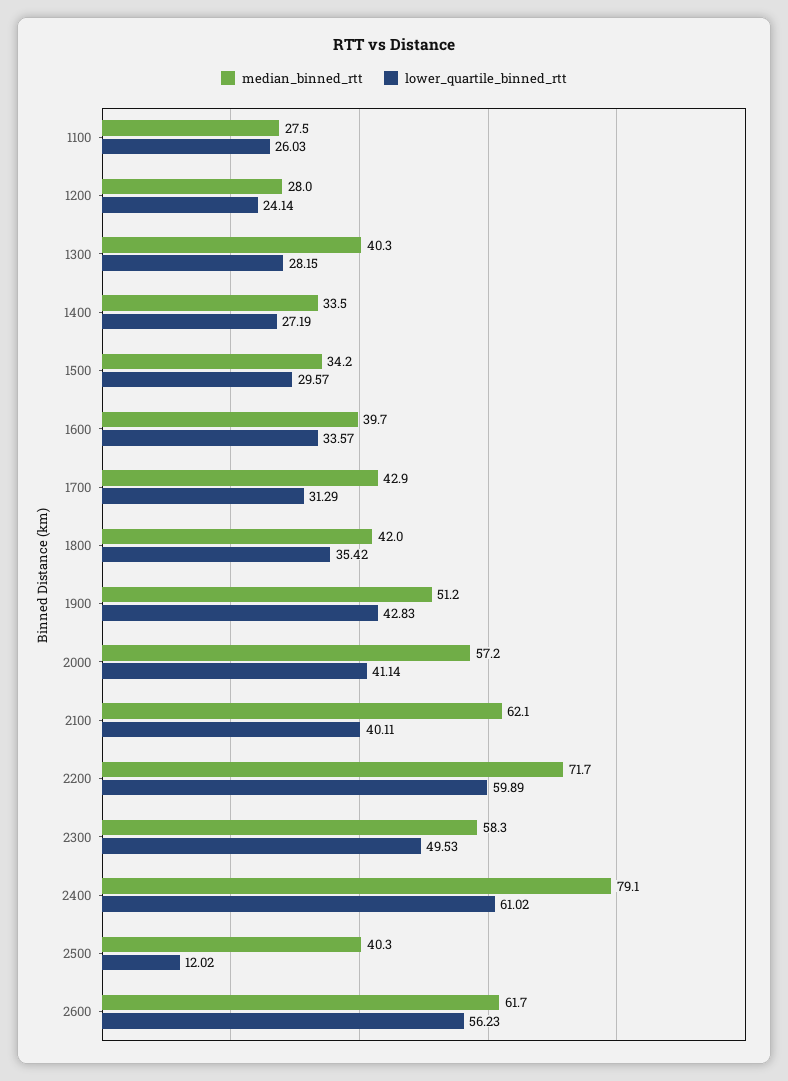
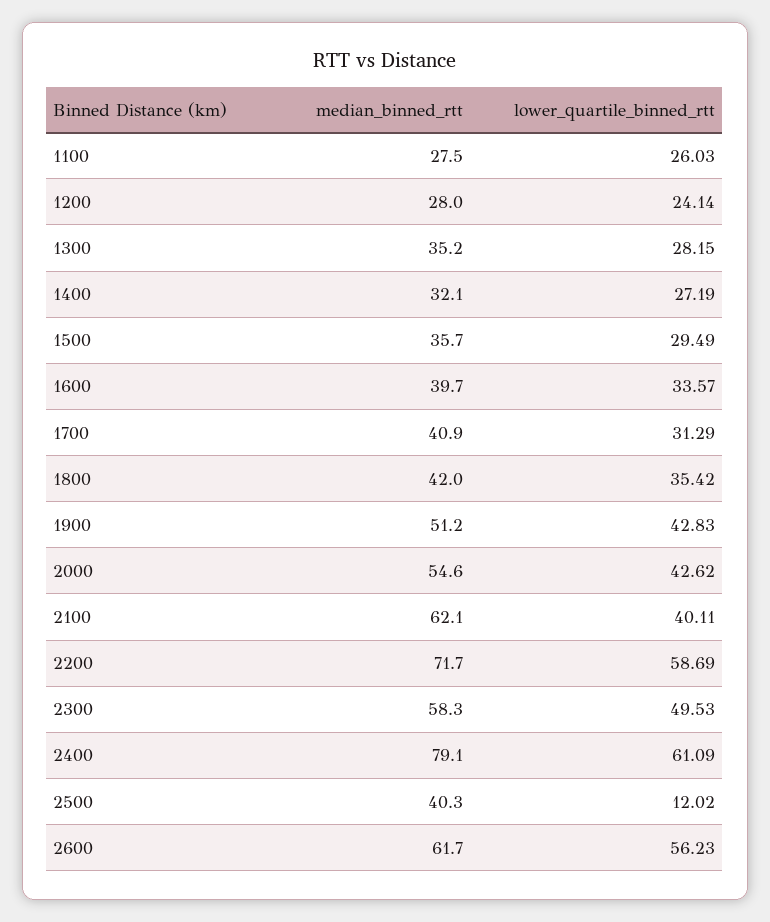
median_binned_rtt, 1300: 40.3 -> 35.2
median_binned_rtt, 1400: 33.5 -> 32.1
median_binned_rtt, 1500: 34.2 -> 35.7
lower_quartile_binned_rtt, 1500: 29.57 -> 29.49
median_binned_rtt, 1700: 42.9 -> 40.9
median_binned_rtt, 2000: 57.2 -> 54.6
lower_quartile_binned_rtt, 2000: 41.14 -> 42.62
lower_quartile_binned_rtt, 2200: 59.89 -> 58.69
lower_quartile_binned_rtt, 2400: 61.02 -> 61.09

